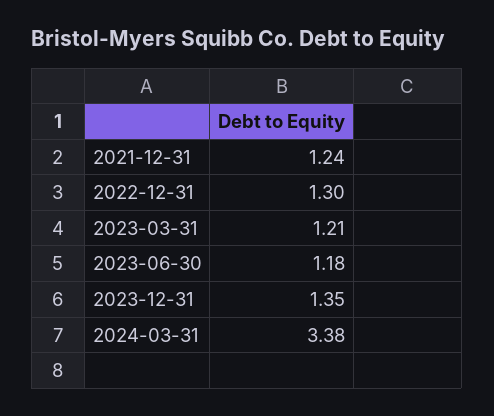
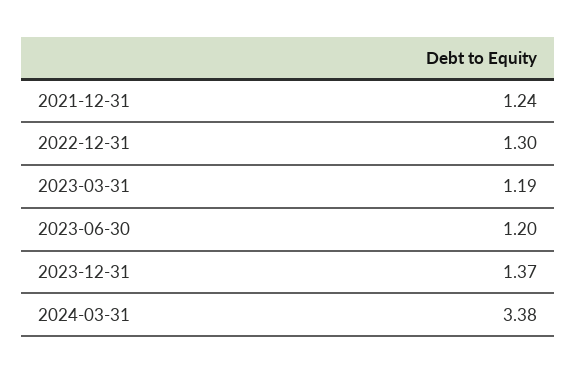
2023-03-31: 1.21 -> 1.19
2023-06-30: 1.18 -> 1.2
2023-12-31: 1.35 -> 1.37

